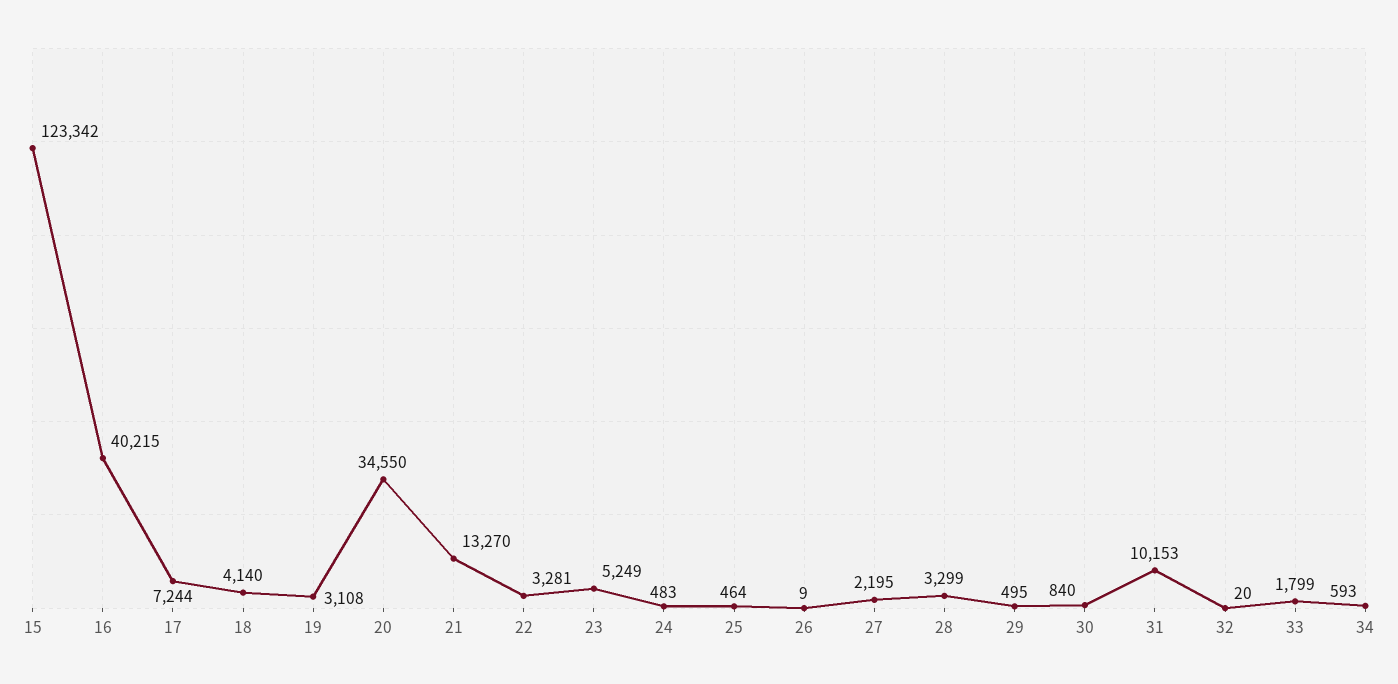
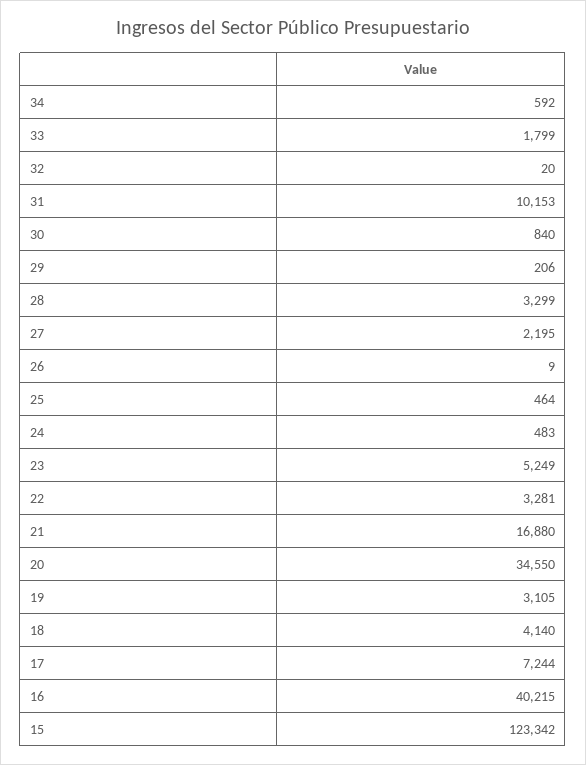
19: 3108 -> 3105
21: 13270 -> 16880
29: 495 -> 206
34: 593 -> 592

